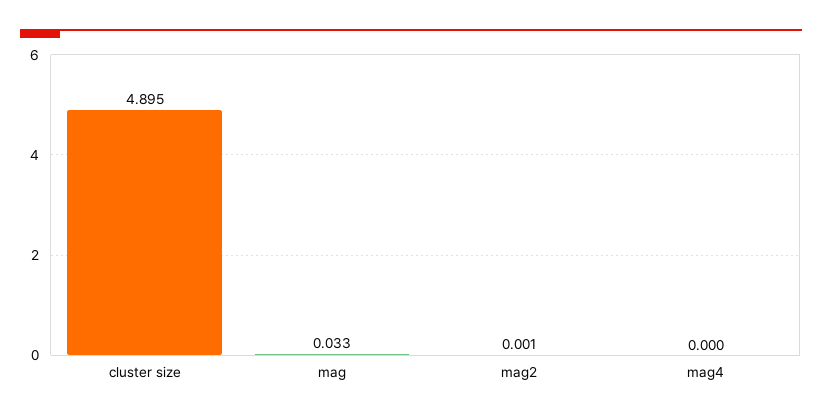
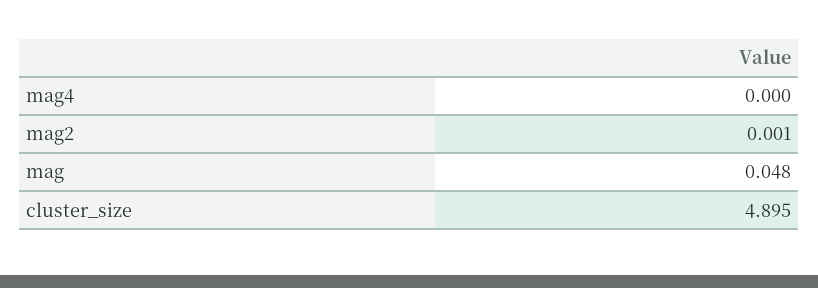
mag: 0.033 -> 0.048

